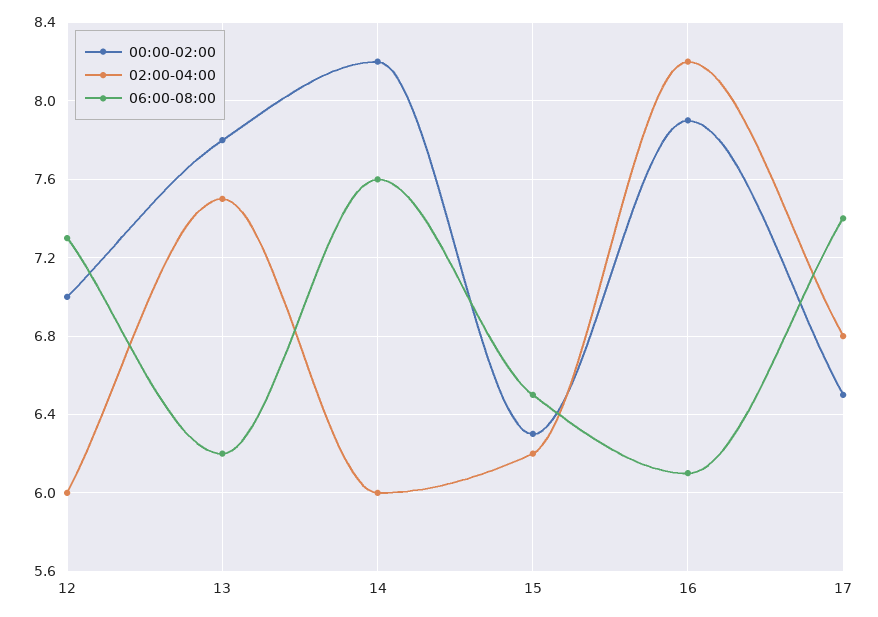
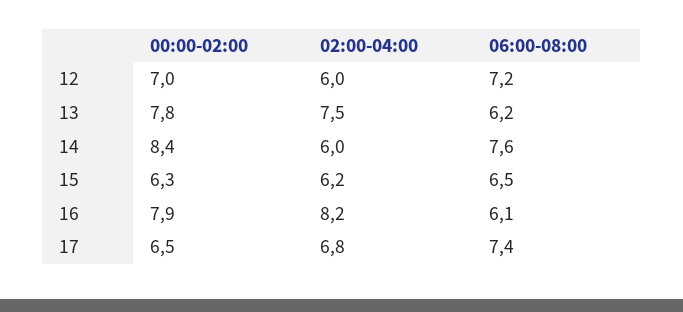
06:00-08:00, 12: 7.3 -> 7.2
00:00-02:00, 14: 8.2 -> 8.4

